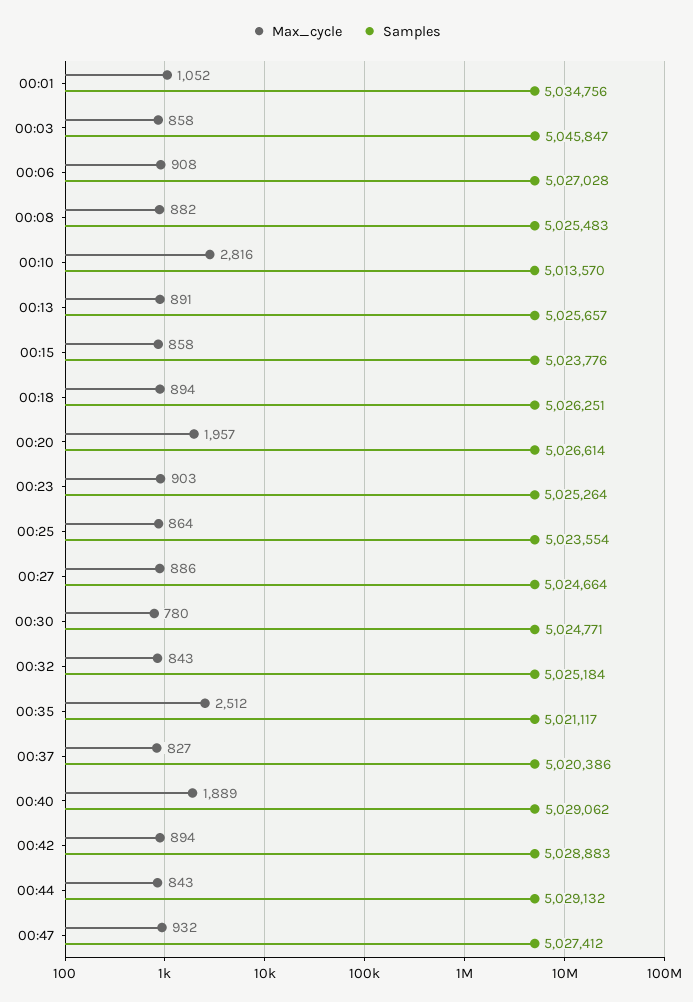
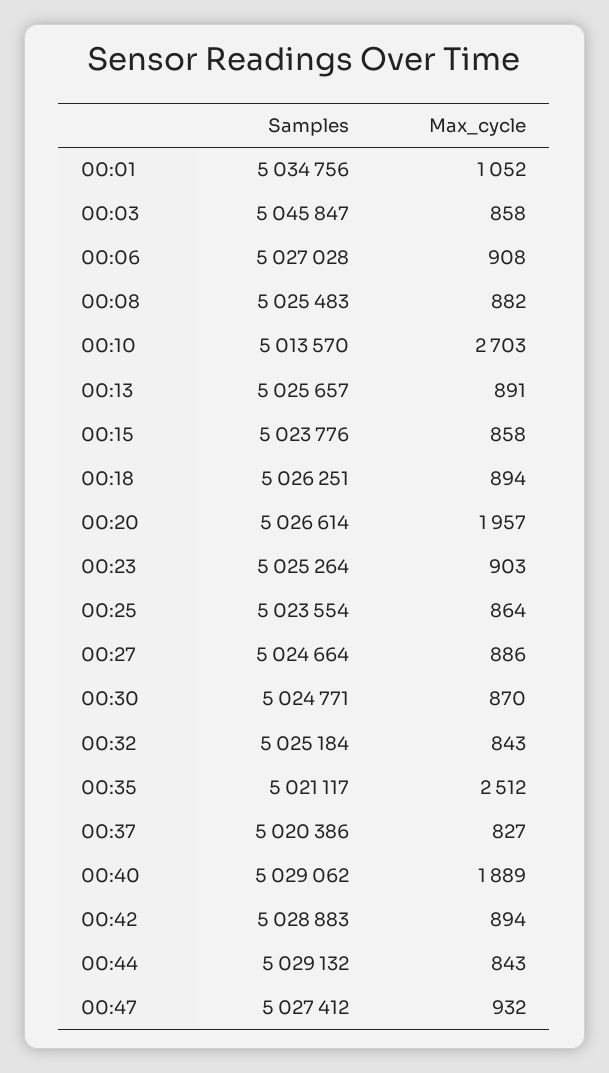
Max_cycle, 00:10: 2816 -> 2703
Max_cycle, 00:30: 780 -> 870

